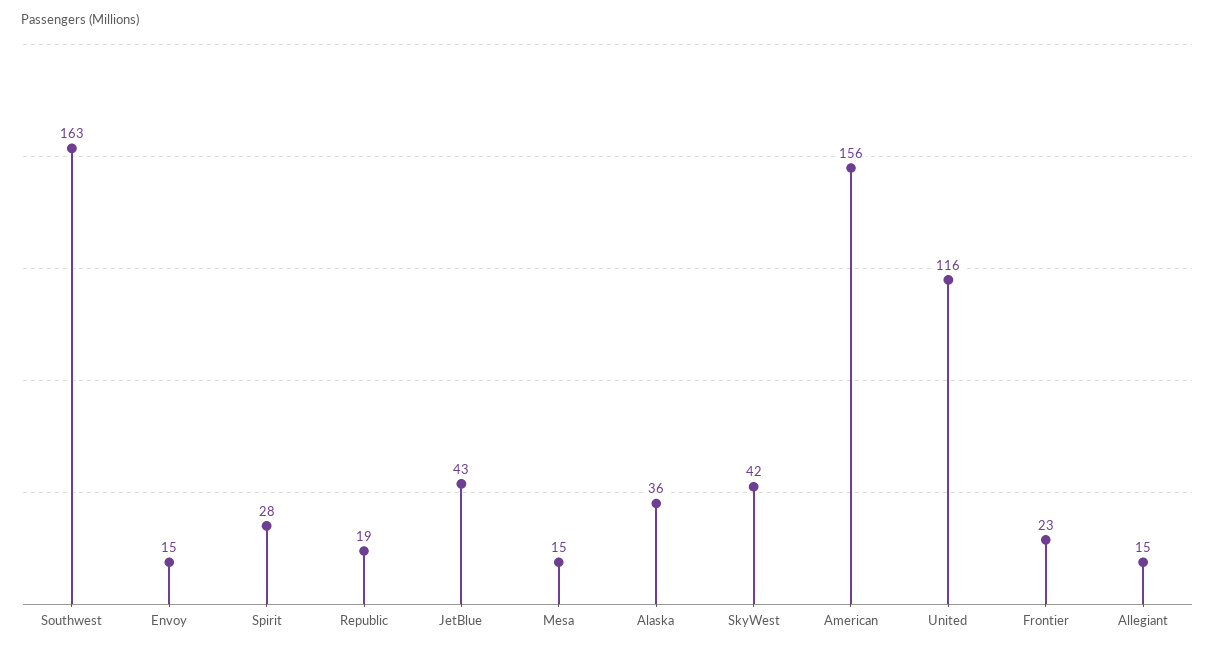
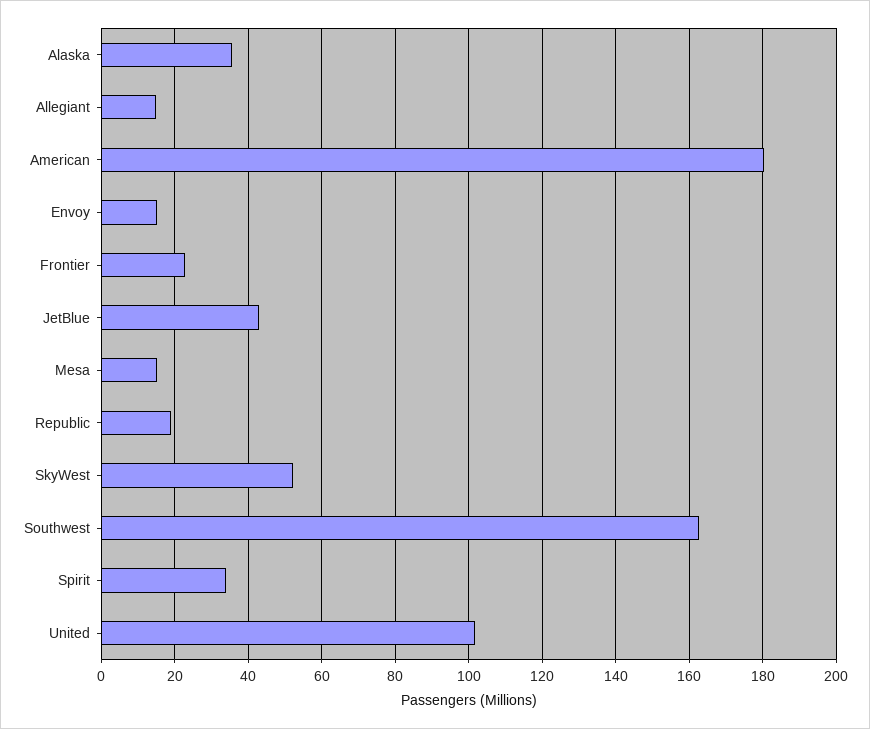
Spirit: 28 -> 34
SkyWest: 42 -> 52
American: 156 -> 180
United: 116 -> 102

